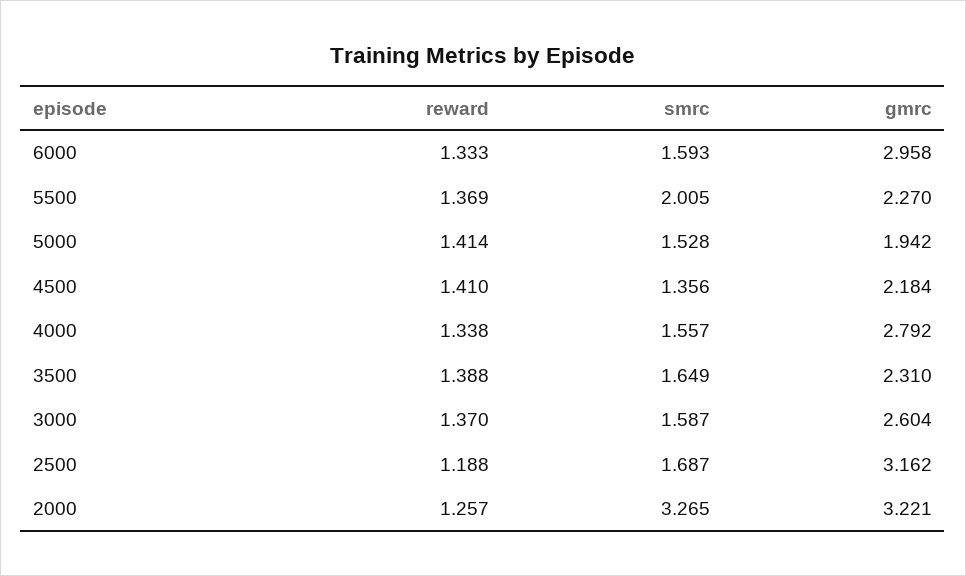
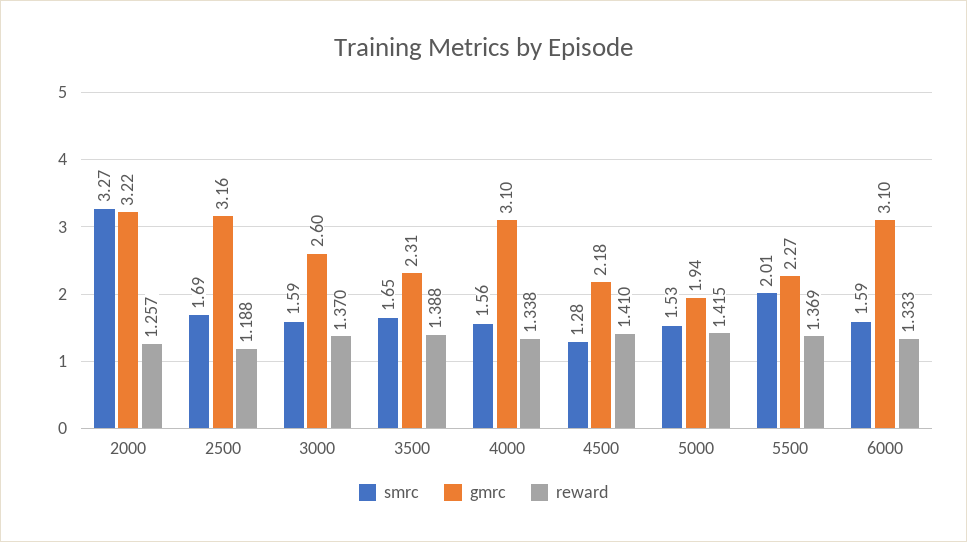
gmrc, 6000: 2.958 -> 3.1
reward, 5000: 1.414 -> 1.415
smrc, 4500: 1.356 -> 1.28
gmrc, 4000: 2.792 -> 3.1

